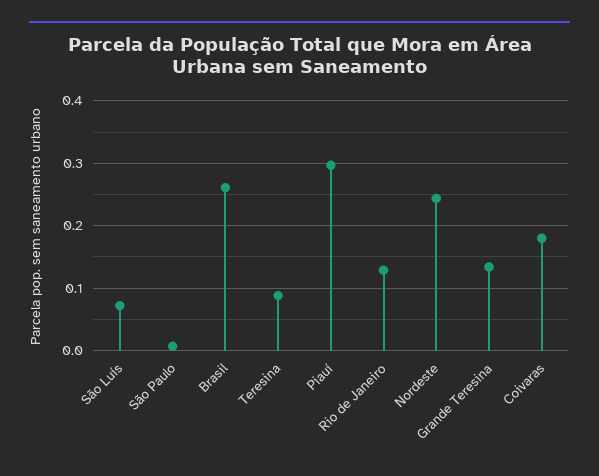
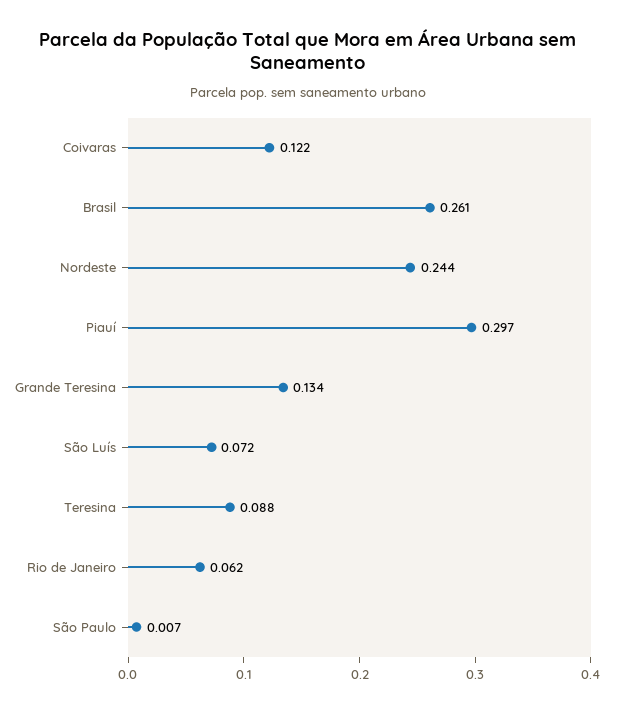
Rio de Janeiro: 0.13 -> 0.062
Coivaras: 0.18 -> 0.122

